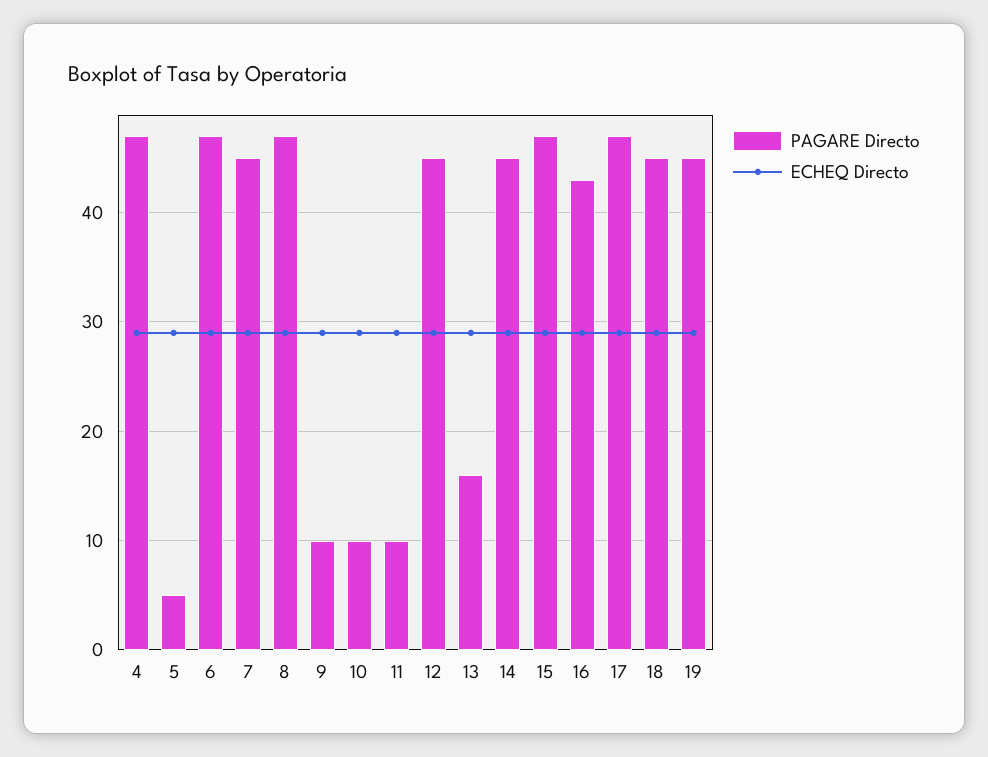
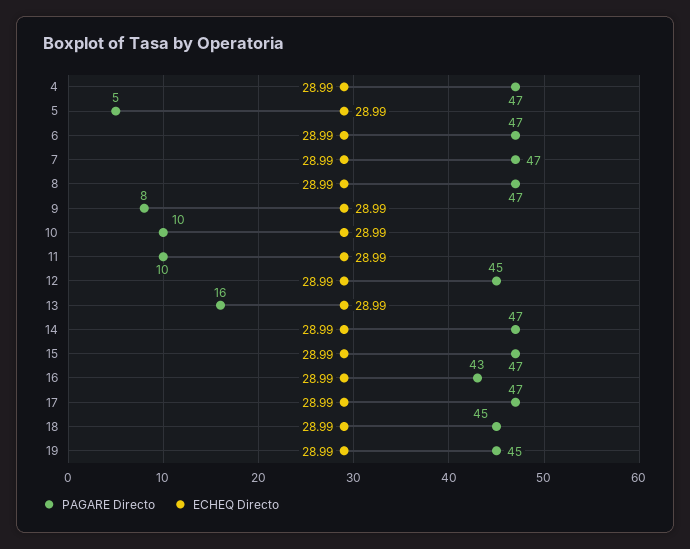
PAGARE Directo, 7: 45 -> 47
PAGARE Directo, 9: 10 -> 8
PAGARE Directo, 14: 45 -> 47

